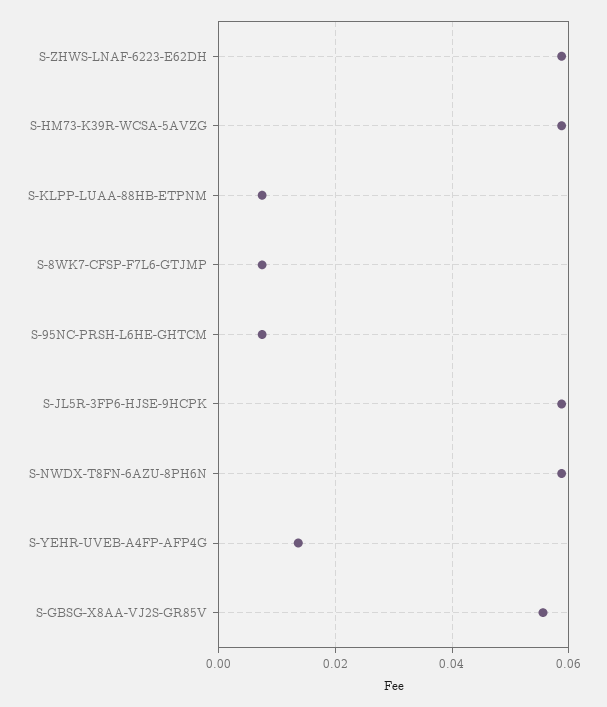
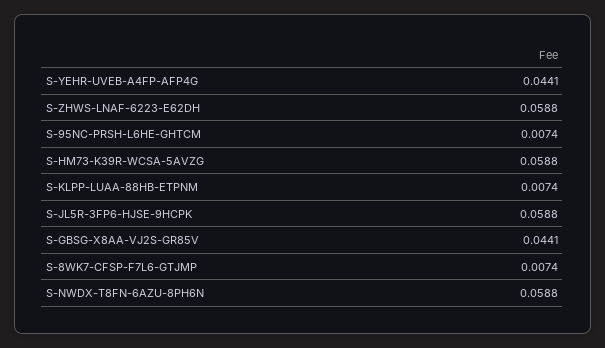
S-YEHR-UVEB-A4FP-AFP4G: 0.014 -> 0.0441
S-GBSG-X8AA-VJ2S-GR85V: 0.056 -> 0.0441

